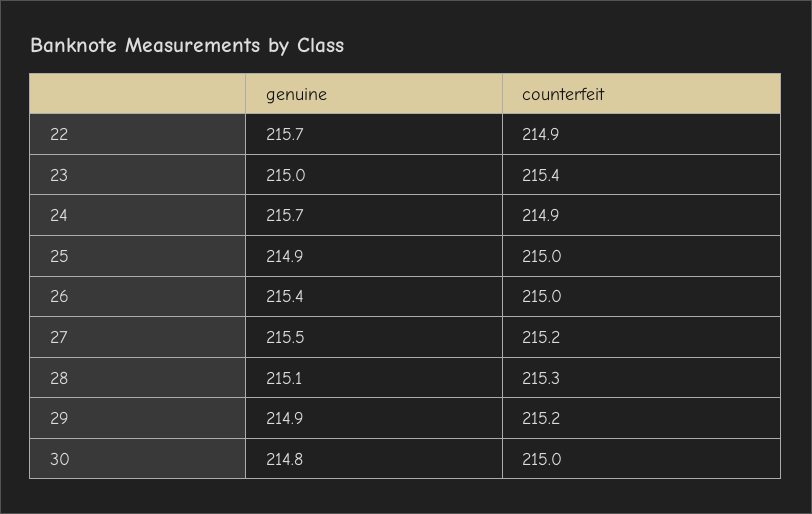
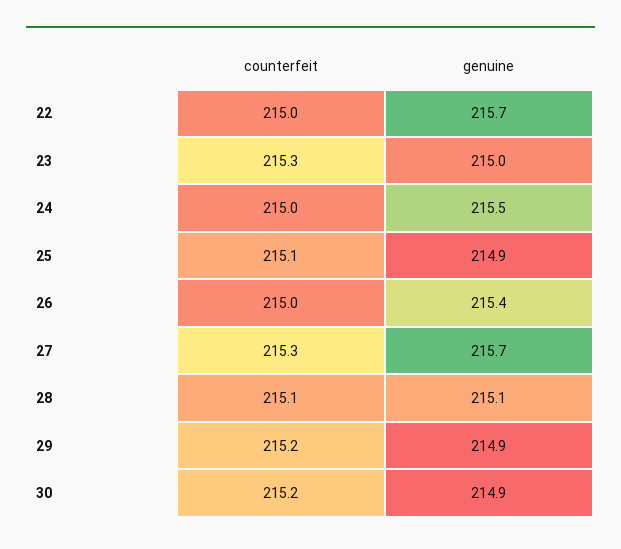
counterfeit, 22: 214.9 -> 215
counterfeit, 23: 215.4 -> 215.3
genuine, 24: 215.7 -> 215.5
counterfeit, 24: 214.9 -> 215
counterfeit, 25: 215 -> 215.1
genuine, 27: 215.5 -> 215.7
counterfeit, 27: 215.2 -> 215.3
counterfeit, 28: 215.3 -> 215.1
genuine, 30: 214.8 -> 214.9
counterfeit, 30: 215 -> 215.2

